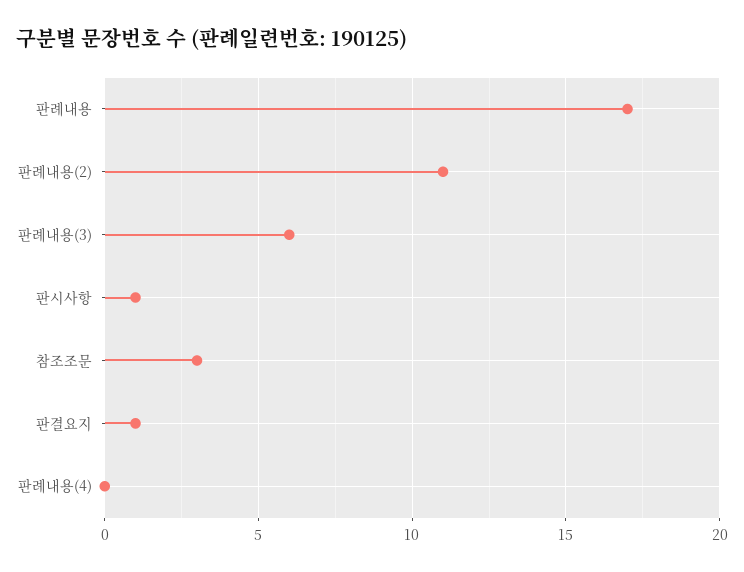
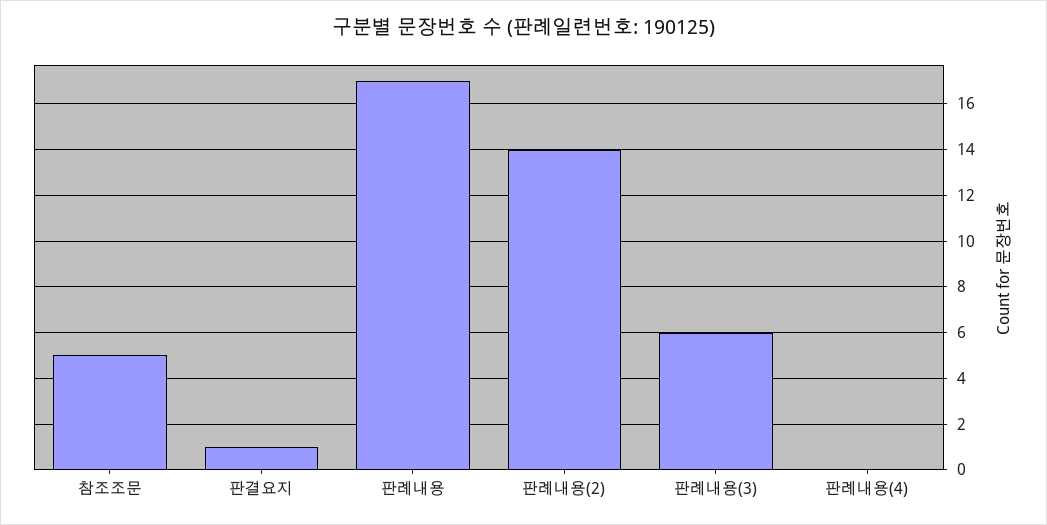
판례내용(2): 11 -> 14
판시사항: 1 -> none
참조조문: 3 -> 5

